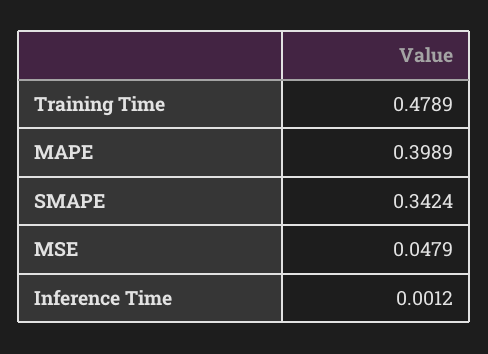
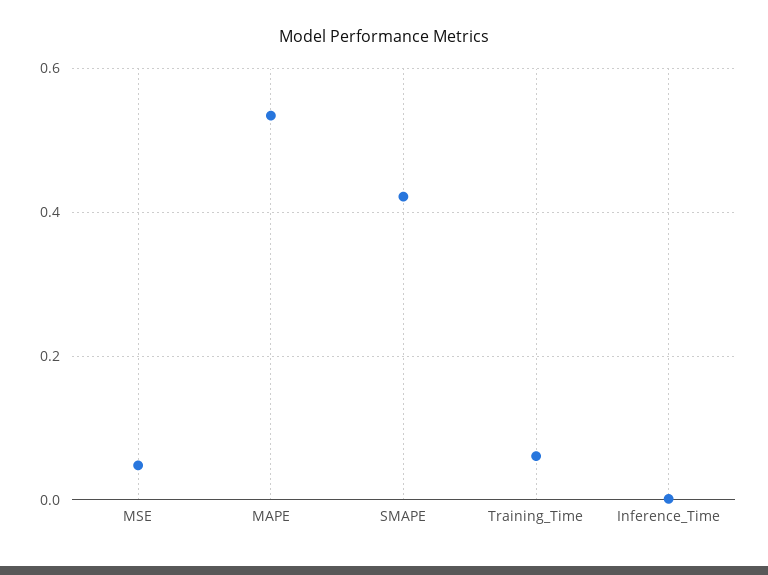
Training Time: 0.4789 -> 0.06
MAPE: 0.3989 -> 0.54
SMAPE: 0.3424 -> 0.42

